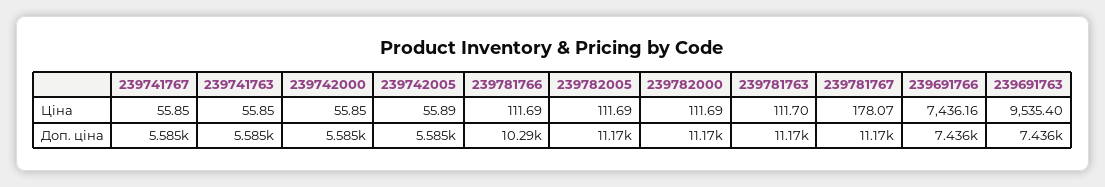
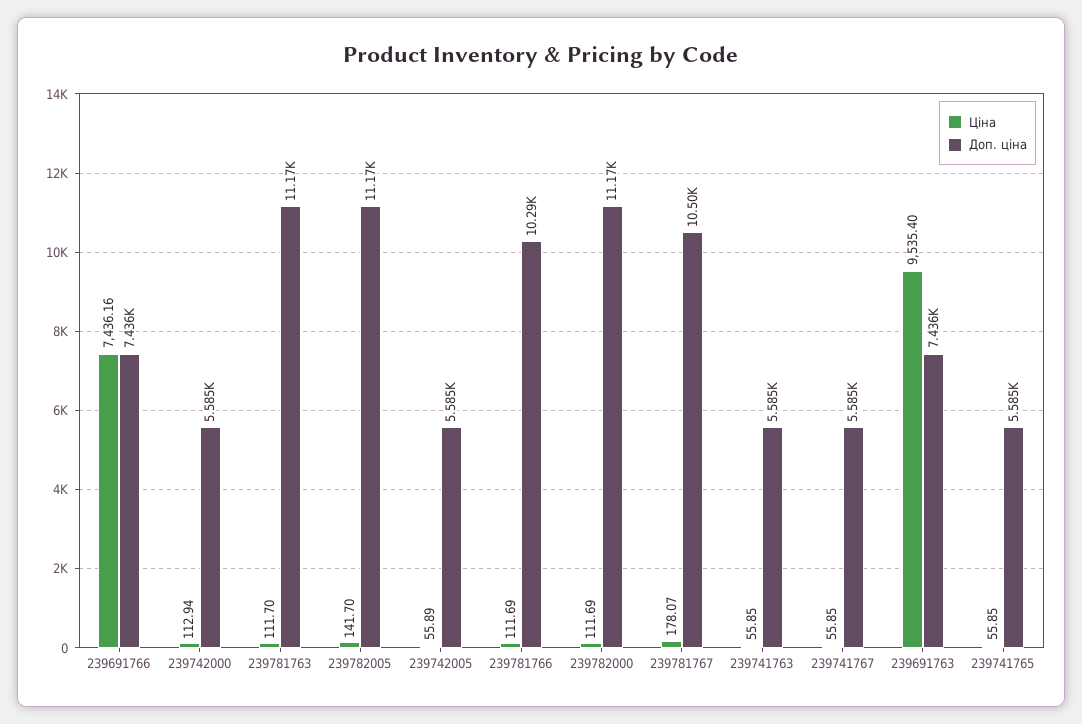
Ціна, 239742000: 55.85 -> 112.94
Ціна, 239782005: 111.69 -> 141.7
Доп. ціна, 239781767: 11170 -> 10500
Ціна, 239741765: none -> 55.85
Доп. ціна, 239741765: none -> 5585

